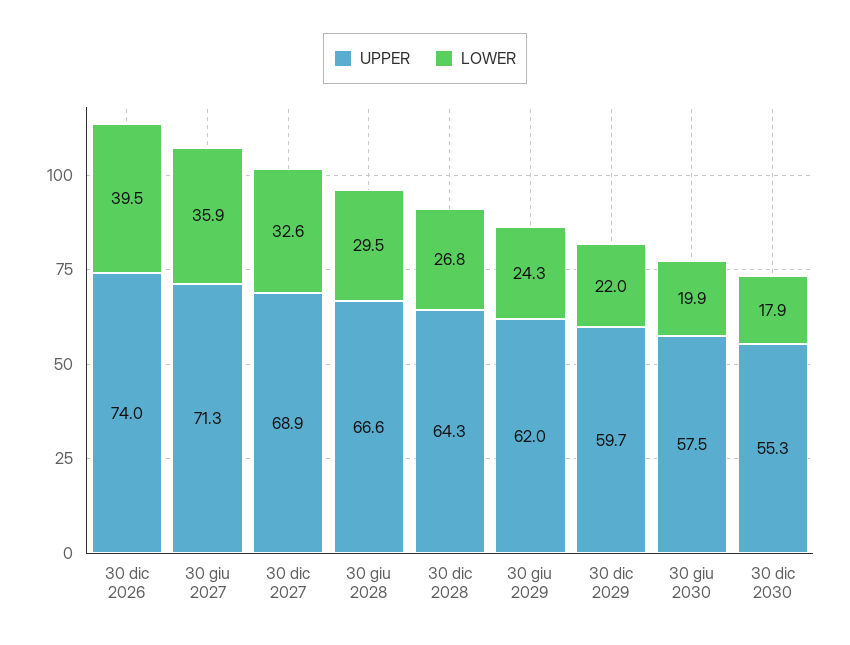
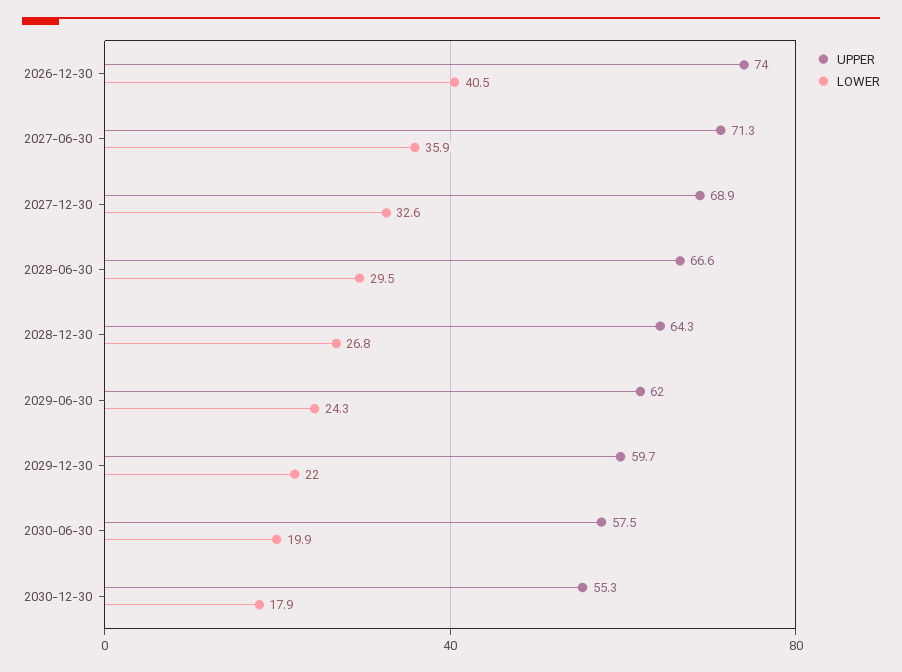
LOWER, 30 dic 2026: 39.5 -> 40.5

